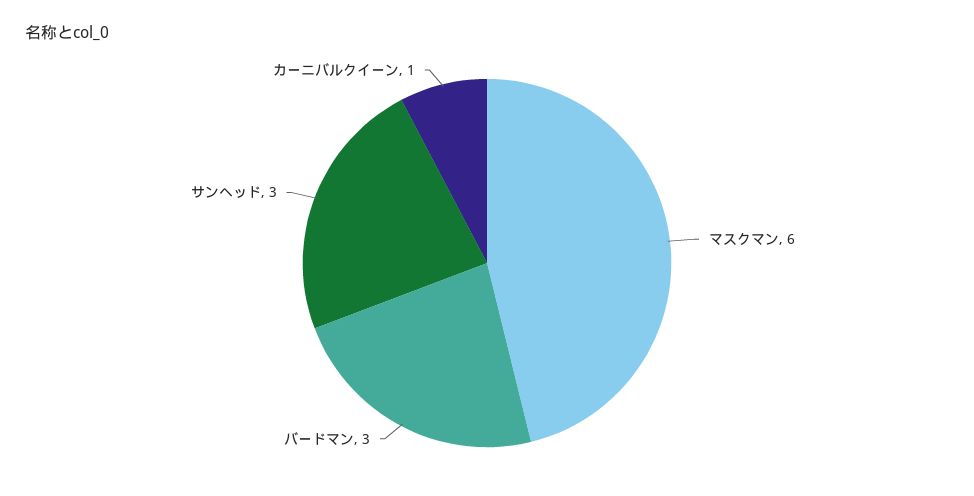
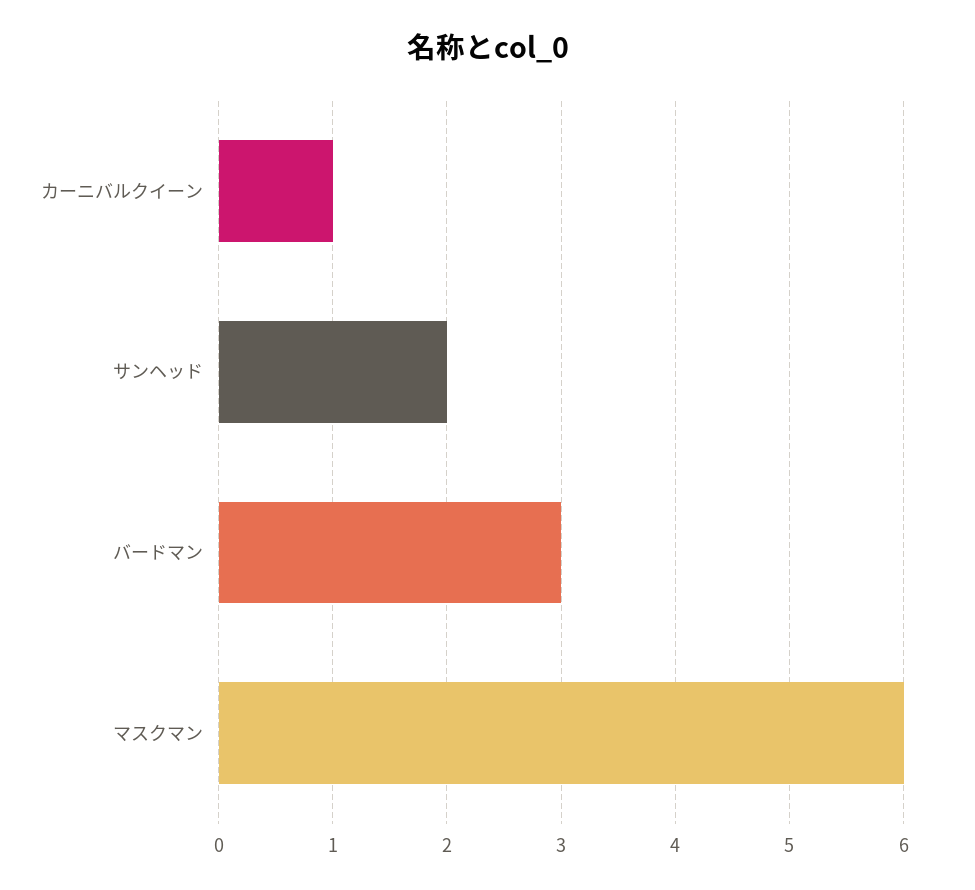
サンヘッド: 3 -> 2

